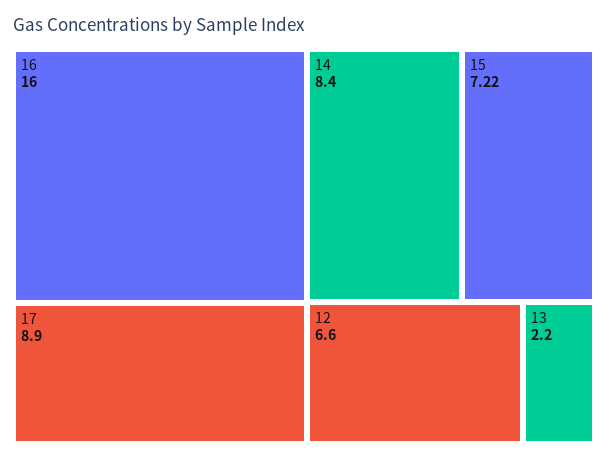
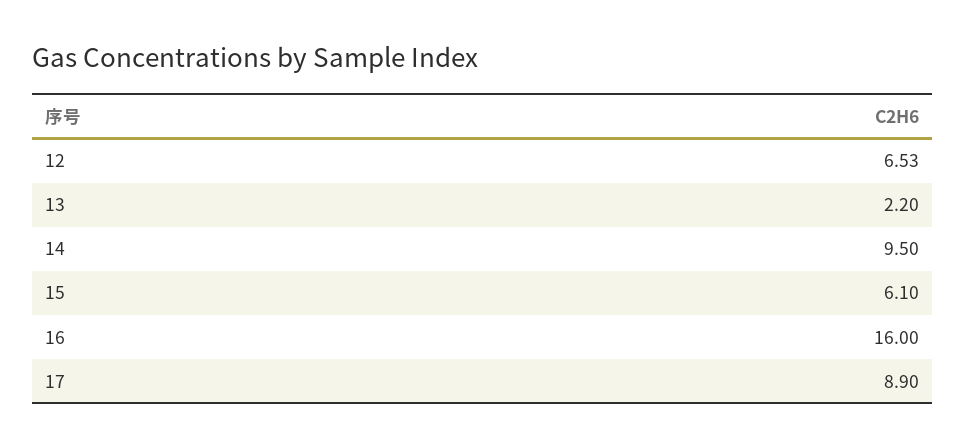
14: 8.4 -> 9.5
15: 7.22 -> 6.1
12: 6.6 -> 6.53

